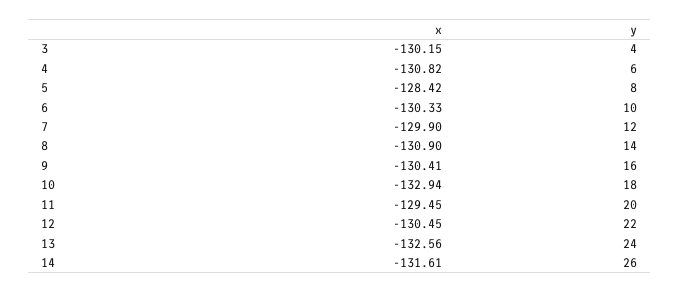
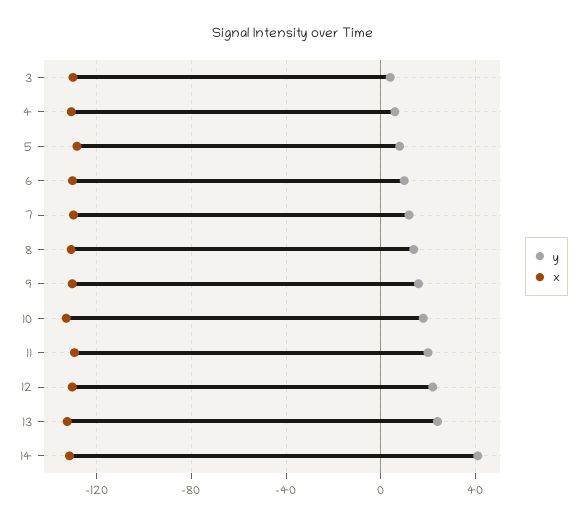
y, 14: 26 -> 40

